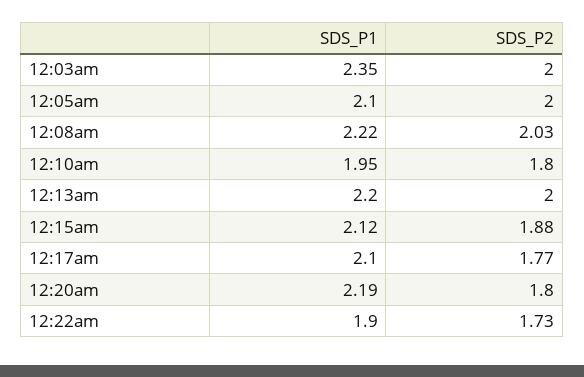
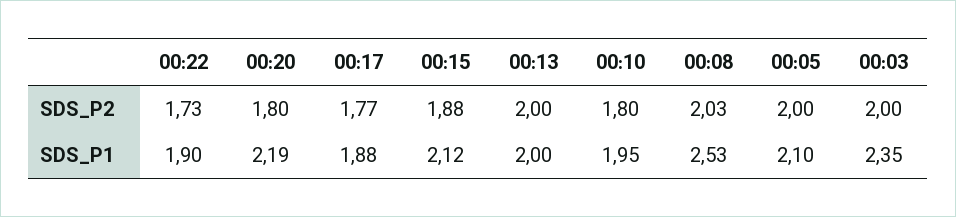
SDS_P1, 12:08am: 2.22 -> 2.53
SDS_P1, 12:13am: 2.2 -> 2
SDS_P1, 12:17am: 2.1 -> 1.88

